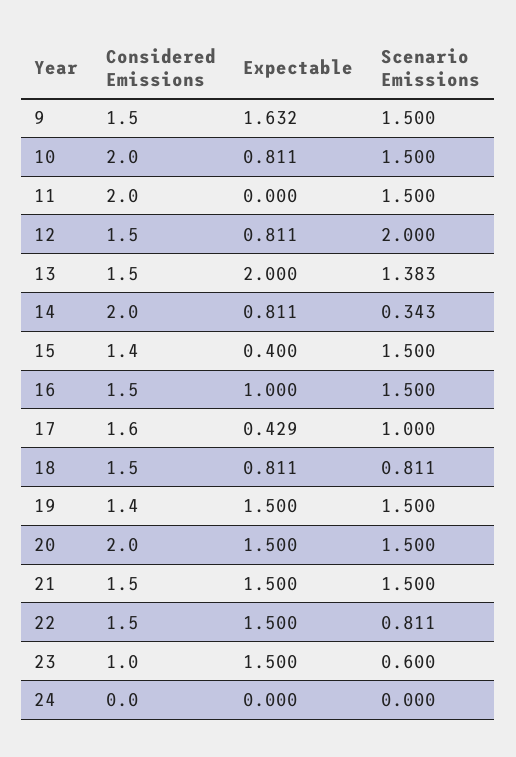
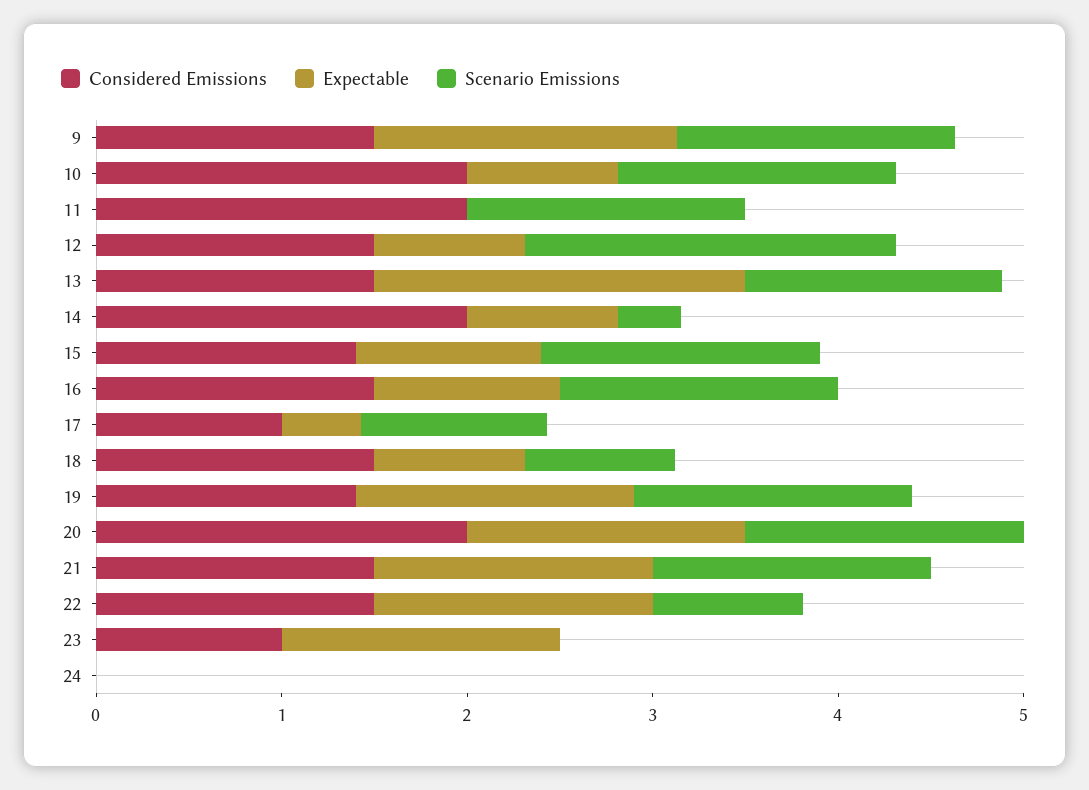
Expectable, 15: 0.4 -> 1
Considered Emissions, 17: 1.6 -> 1
Scenario Emissions, 23: 0.6 -> 0

